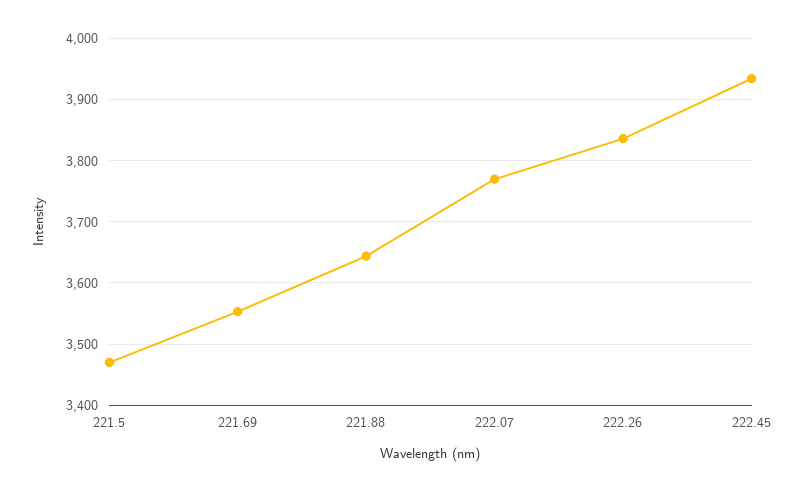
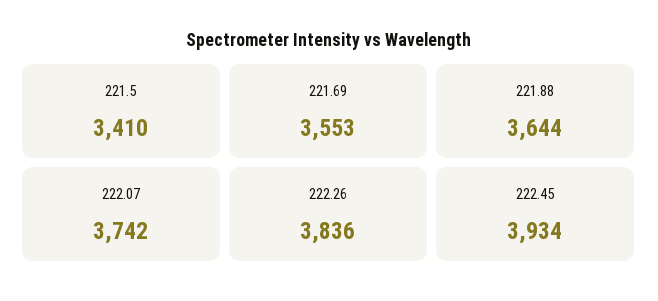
221.5: 3470 -> 3410
222.07: 3770 -> 3742

